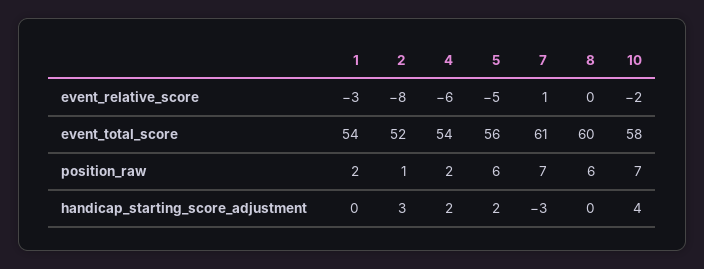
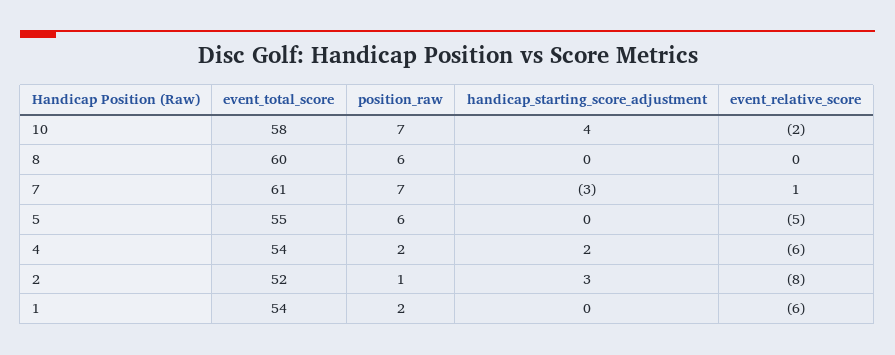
1, event_relative_score: -3 -> -6
5, event_total_score: 56 -> 55
5, handicap_starting_score_adjustment: 2 -> 0

